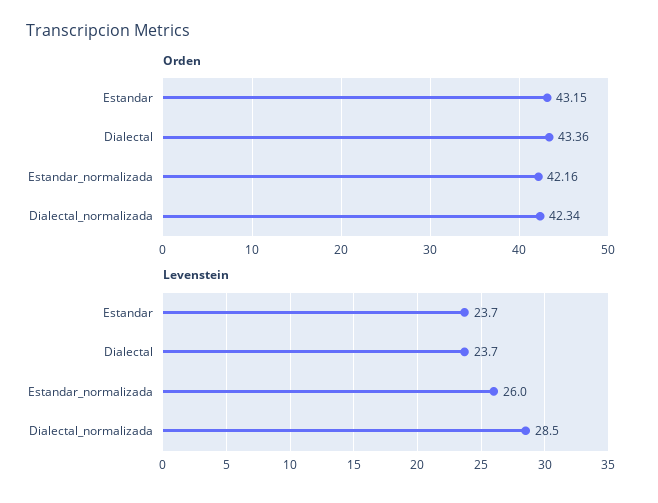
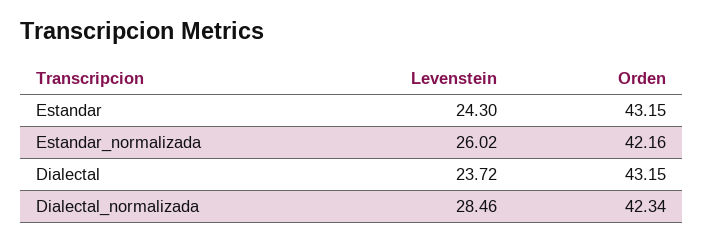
Orden, Dialectal: 43.36 -> 43.15
Levenstein, Estandar: 23.7 -> 24.3

